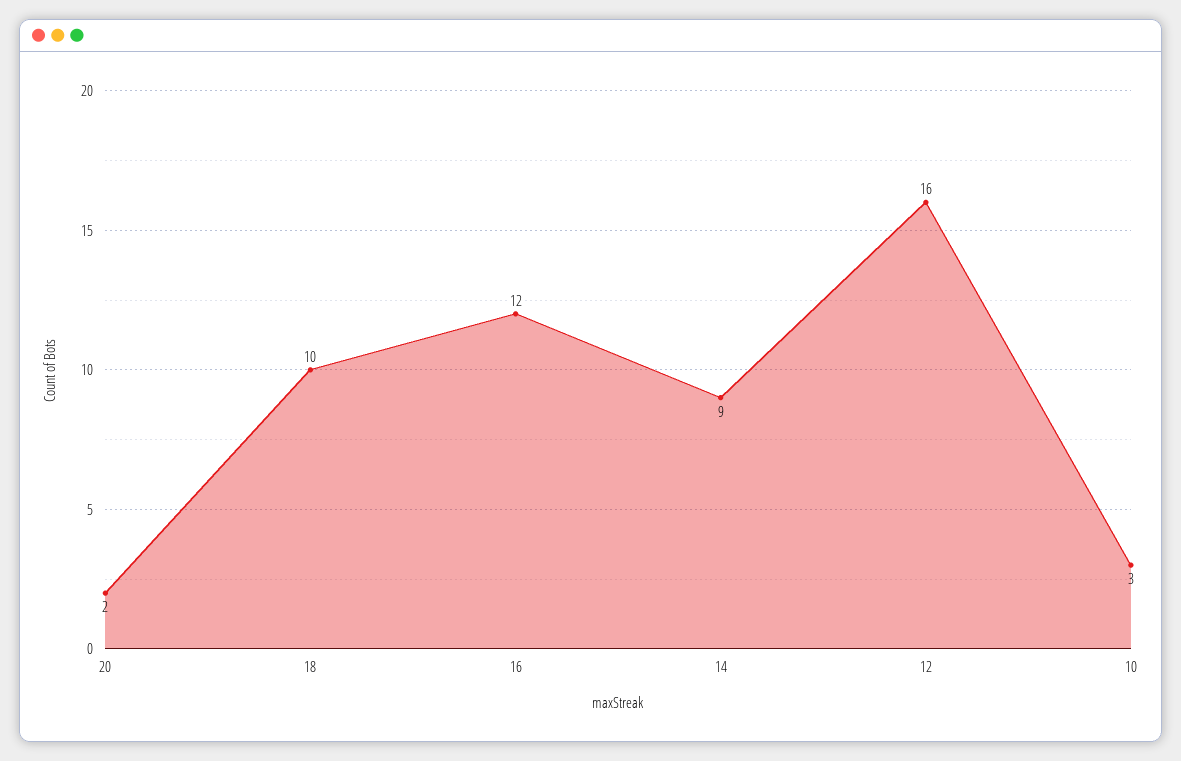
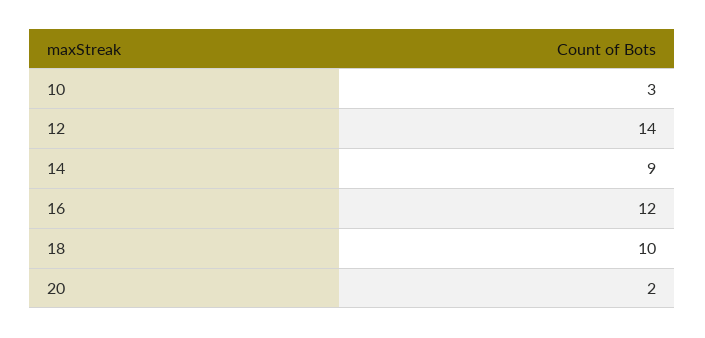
12: 16 -> 14

